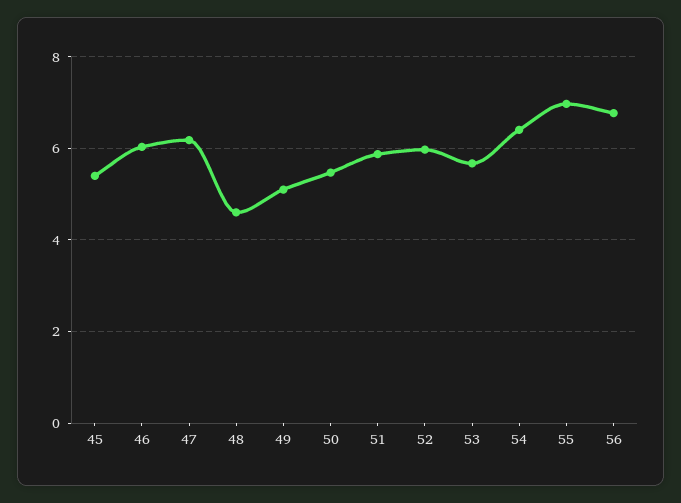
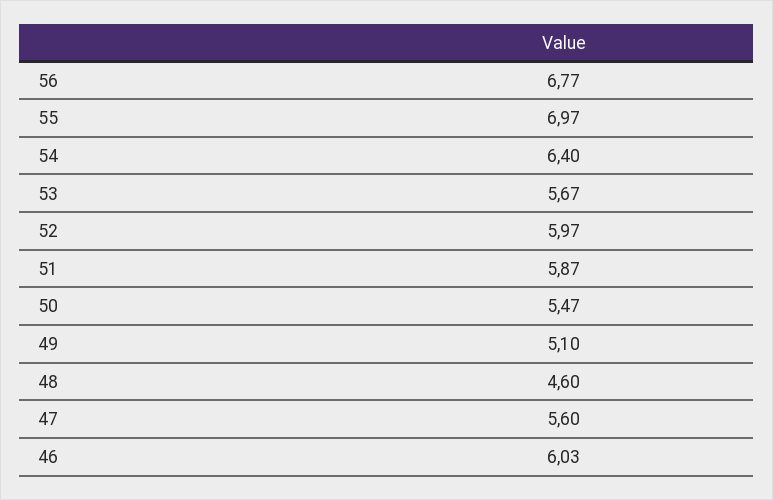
45: 5.4 -> none
47: 6.2 -> 5.6

